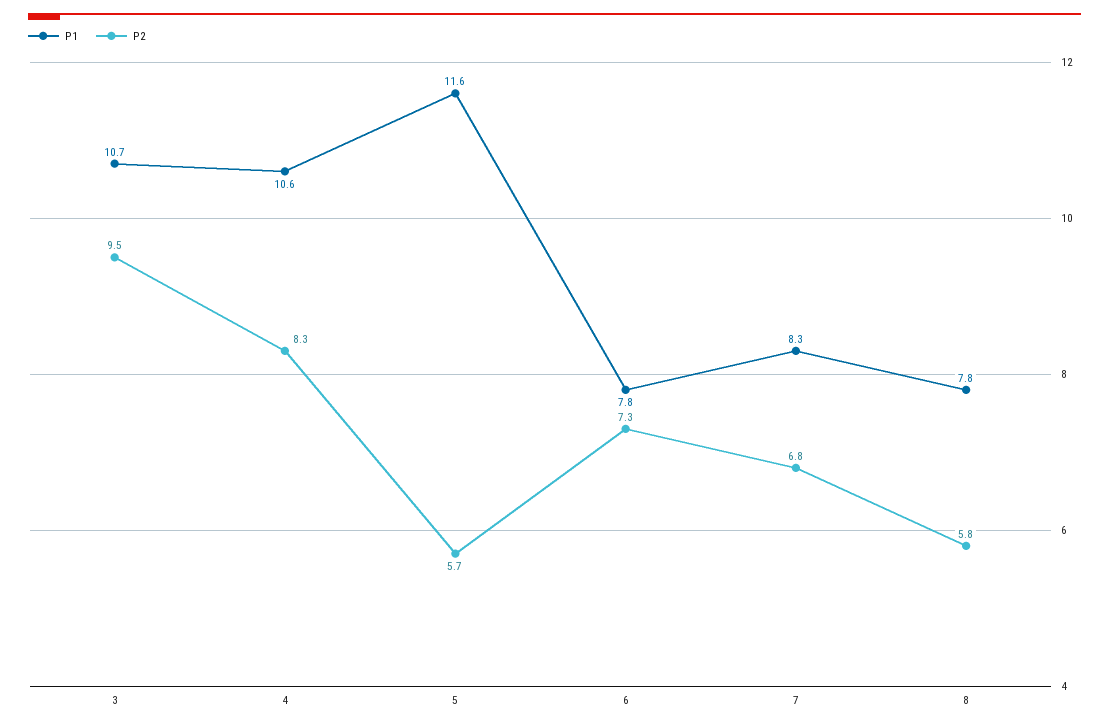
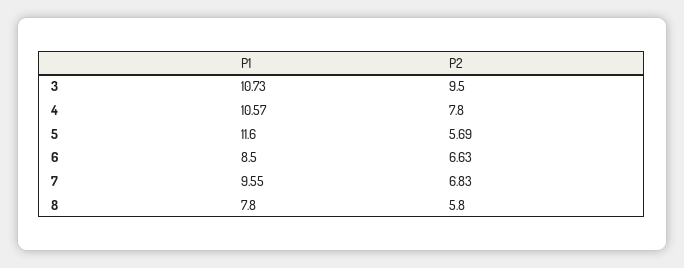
P2, 4: 8.3 -> 7.8
P1, 6: 7.8 -> 8.5
P2, 6: 7.3 -> 6.63
P1, 7: 8.3 -> 9.55

